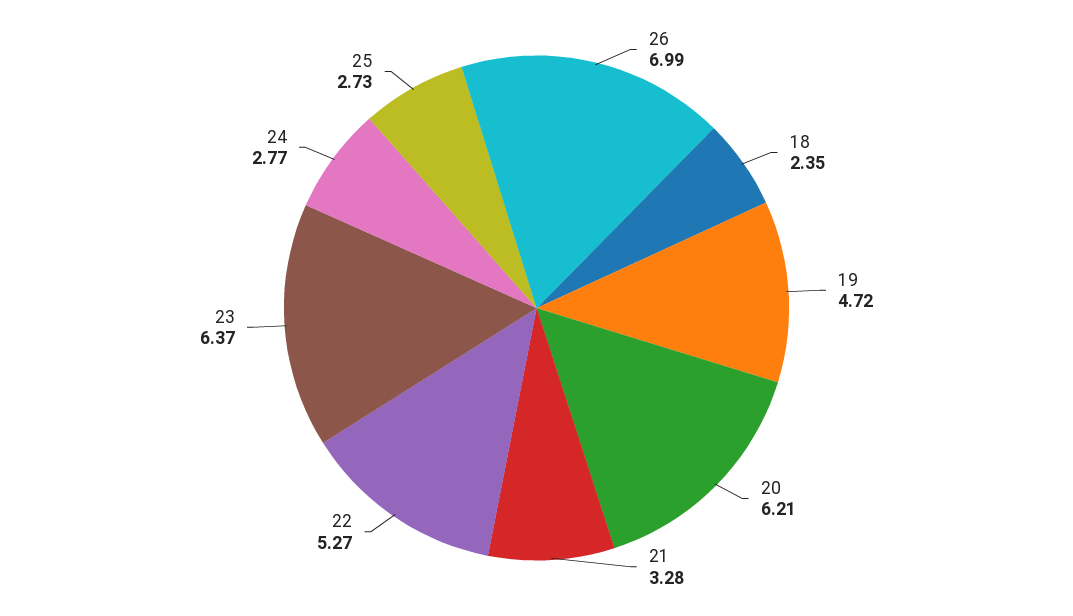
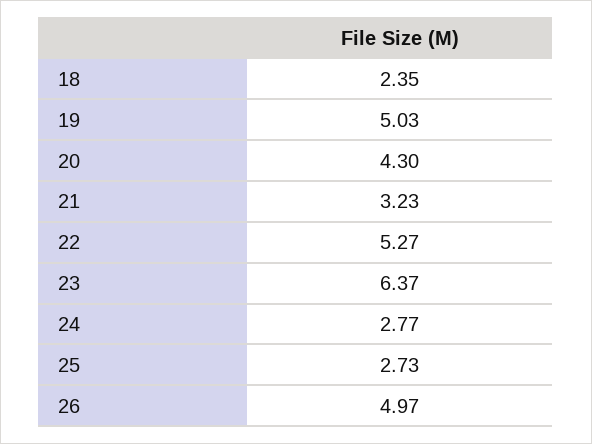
26: 6.99 -> 4.97
19: 4.72 -> 5.03
20: 6.21 -> 4.3
21: 3.28 -> 3.23

